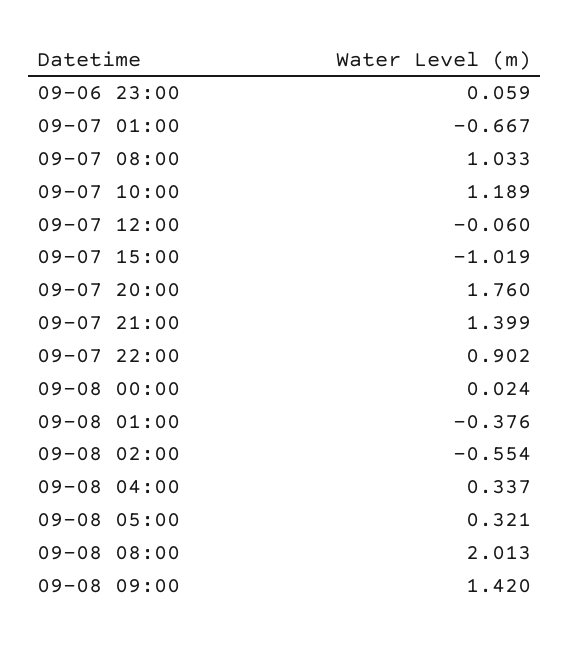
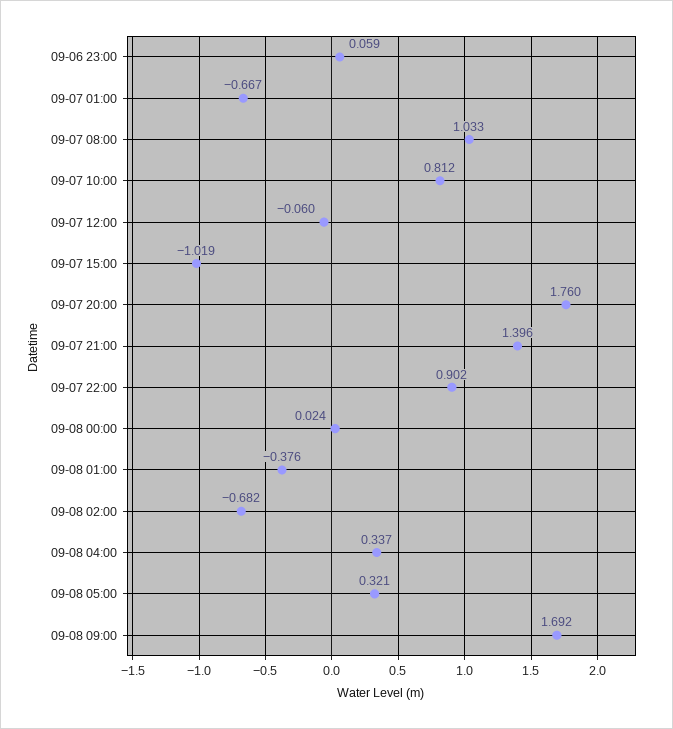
09-07 10:00: 1.189 -> 0.812
09-07 21:00: 1.399 -> 1.396
09-08 02:00: -0.554 -> -0.682
09-08 08:00: 2.013 -> none
09-08 09:00: 1.42 -> 1.692

